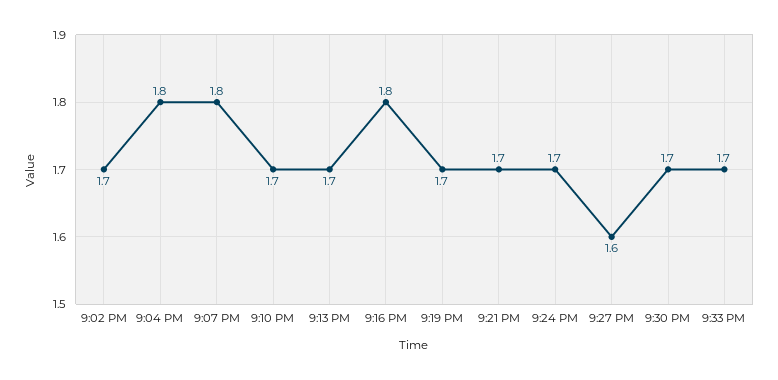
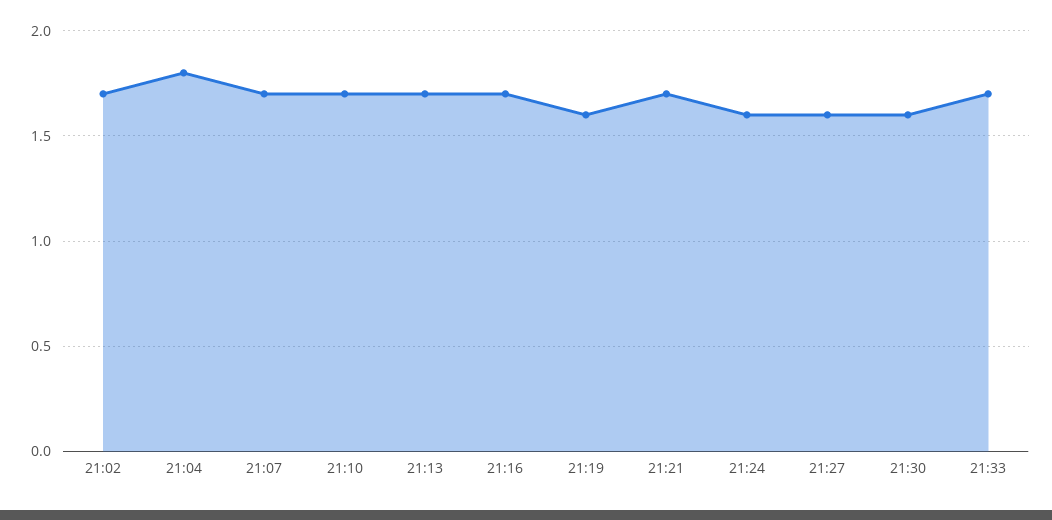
9:07 PM: 1.8 -> 1.7
9:16 PM: 1.8 -> 1.7
9:19 PM: 1.7 -> 1.6
9:24 PM: 1.7 -> 1.6
9:30 PM: 1.7 -> 1.6

